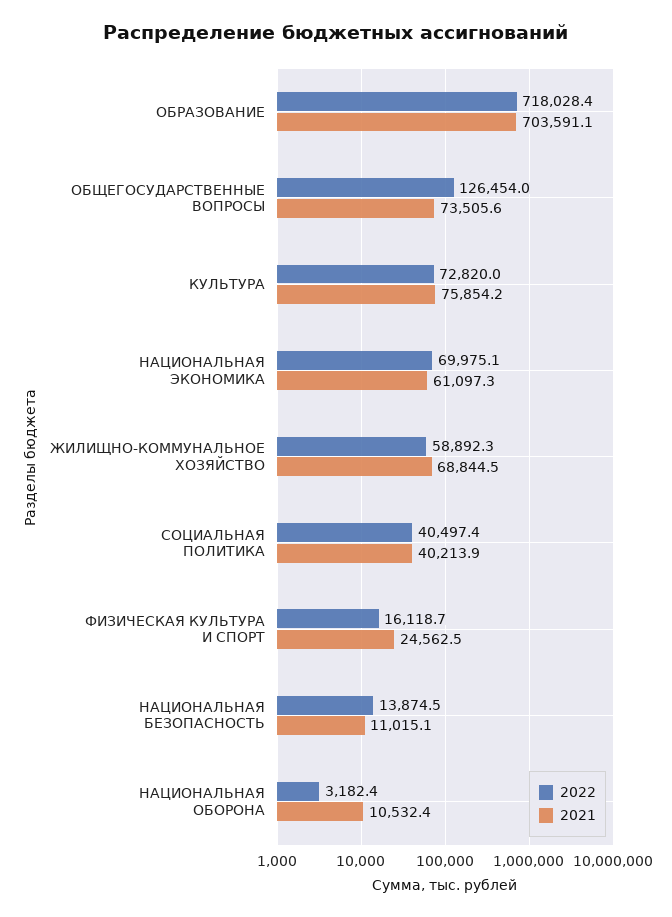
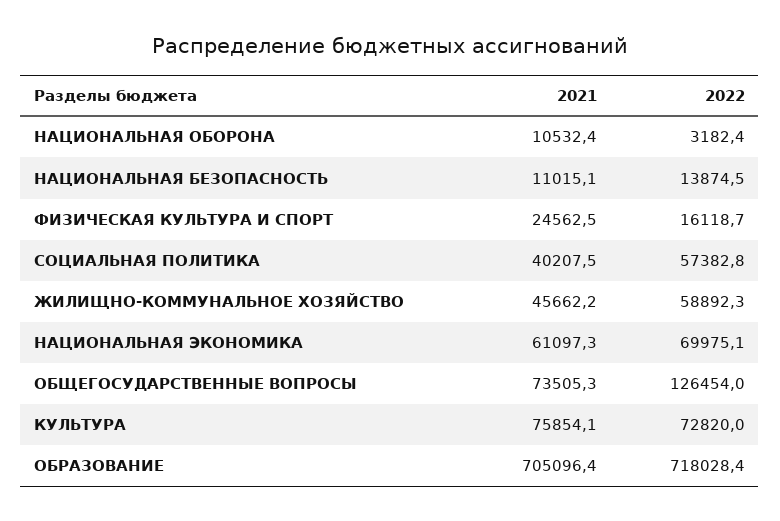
2021, ОБРАЗОВАНИЕ: 703591.1 -> 705096.4
2021, ОБЩЕГОСУДАРСТВЕННЫЕ ВОПРОСЫ: 73505.6 -> 73505.3
2021, КУЛЬТУРА: 75854.2 -> 75854.1
2021, ЖИЛИЩНО-КОММУНАЛЬНОЕ ХОЗЯЙСТВО: 68844.5 -> 45662.2
2022, СОЦИАЛЬНАЯ ПОЛИТИКА: 40497.4 -> 57382.8
2021, СОЦИАЛЬНАЯ ПОЛИТИКА: 40213.9 -> 40207.5

